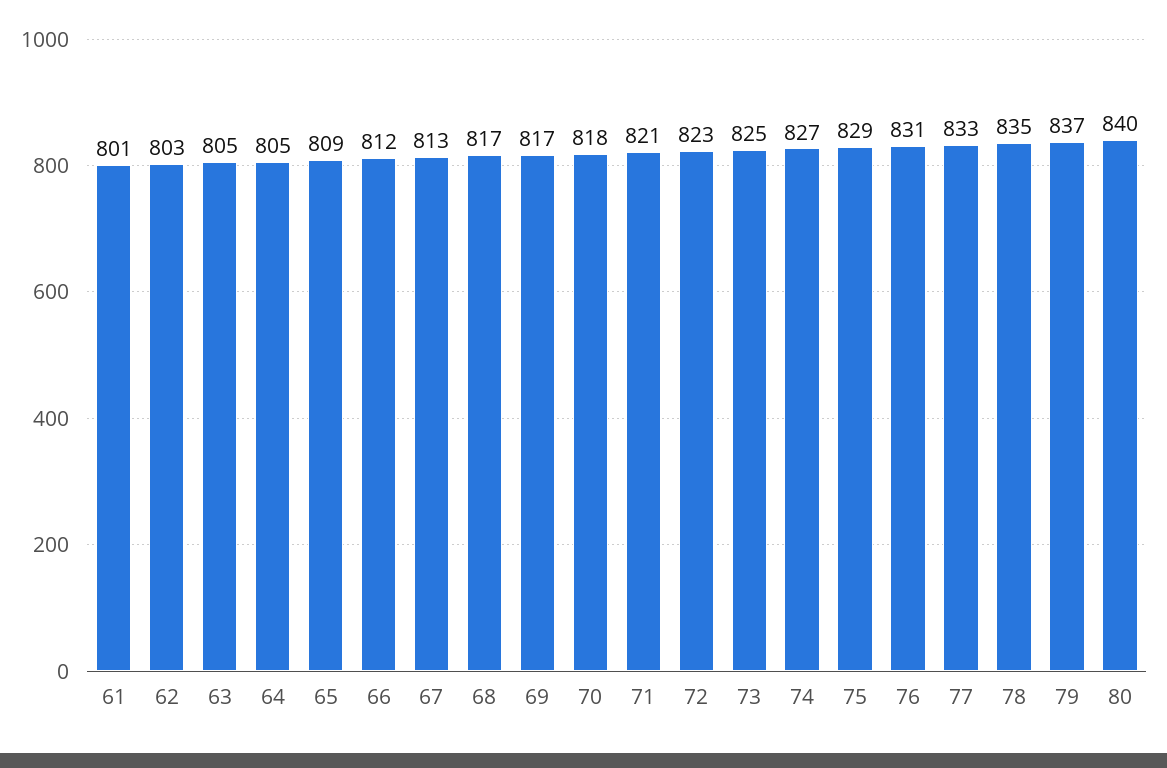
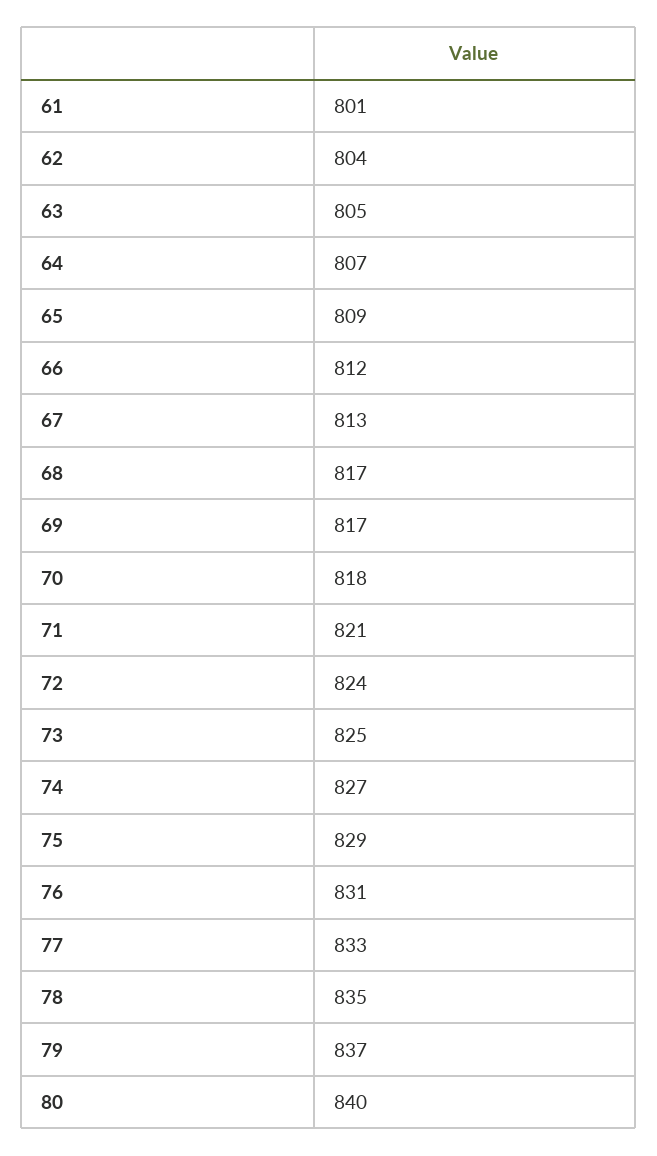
62: 803 -> 804
64: 805 -> 807
72: 823 -> 824

